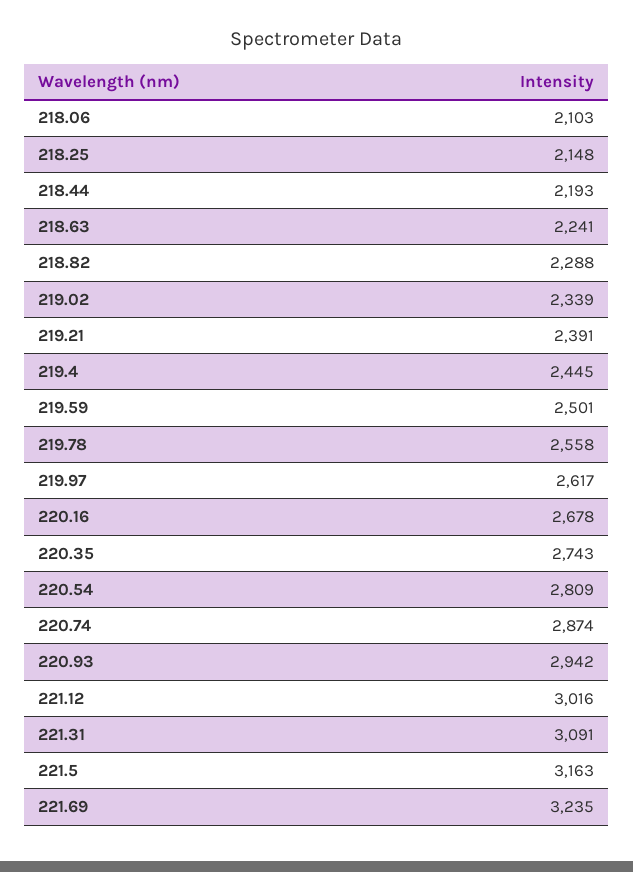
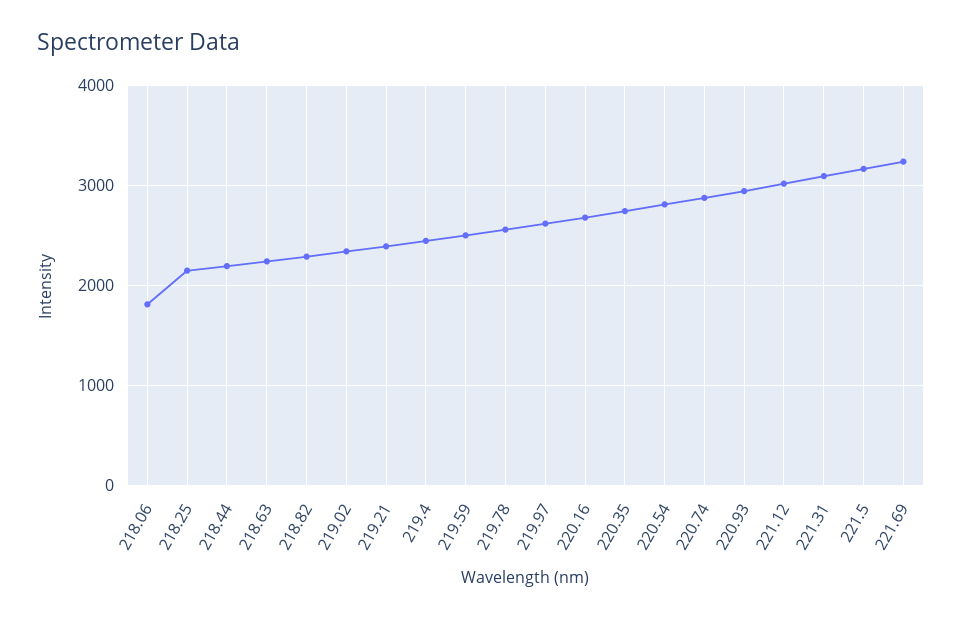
218.06: 2103 -> 1800

